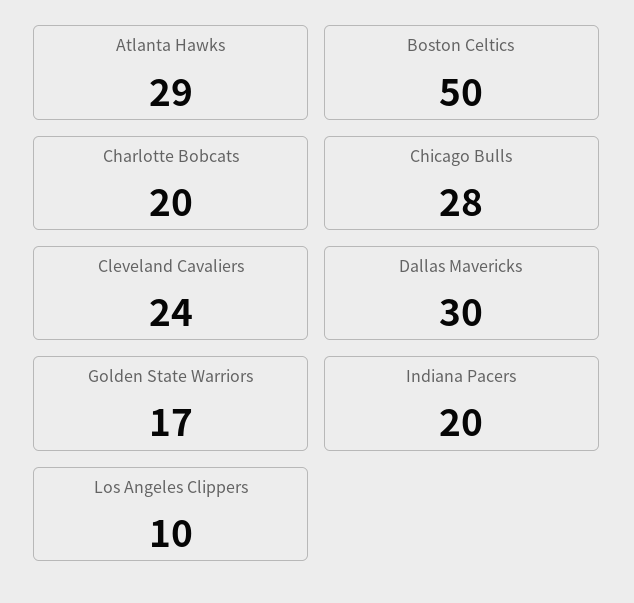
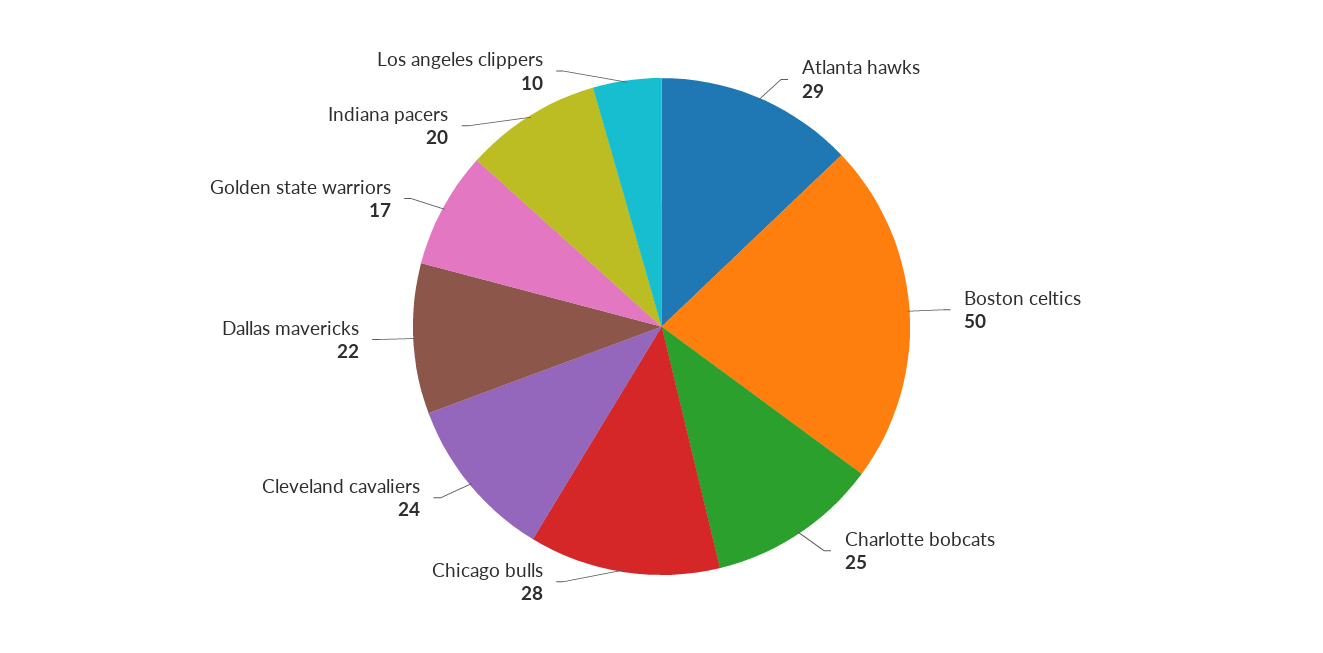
Charlotte Bobcats: 20 -> 25
Dallas Mavericks: 30 -> 22

